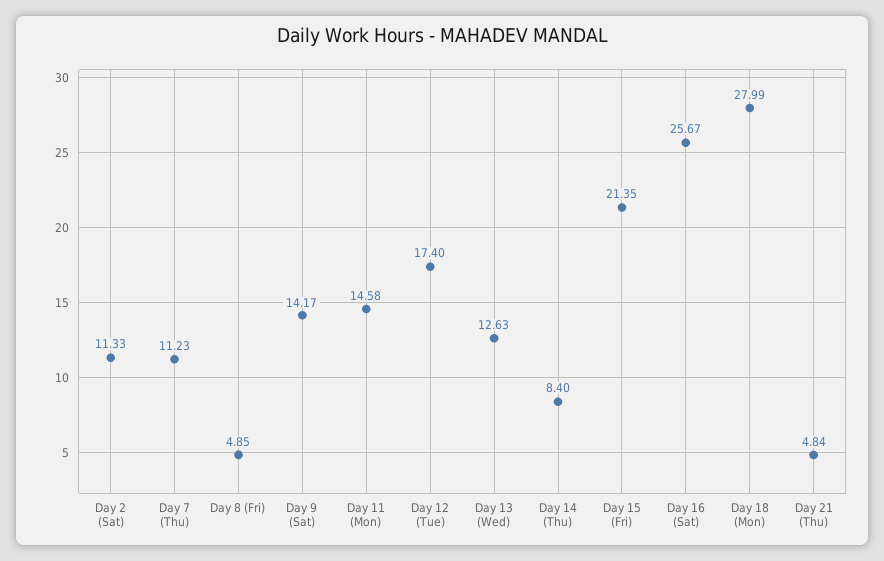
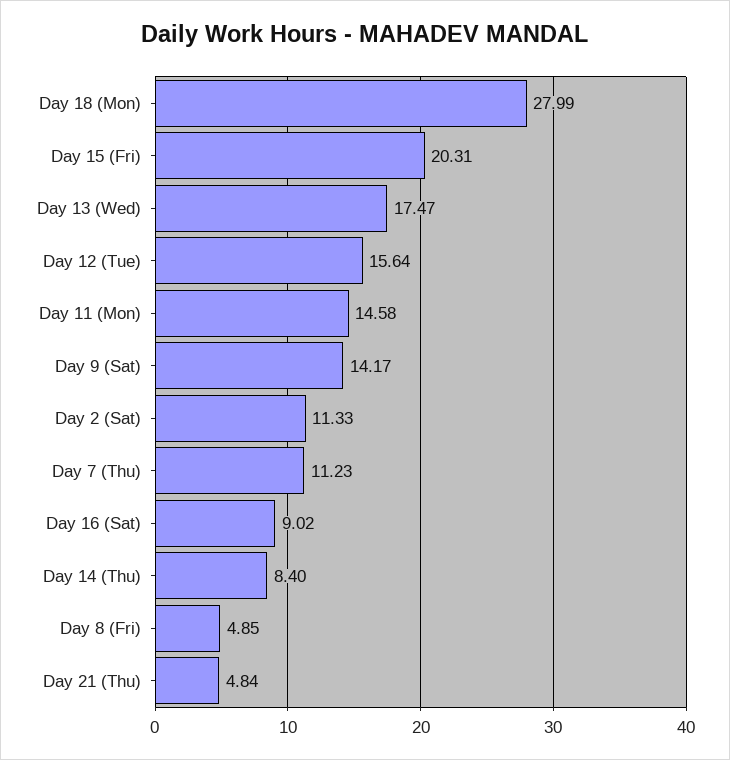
Day 12 (Tue): 17.4 -> 15.64
Day 13 (Wed): 12.63 -> 17.47
Day 15 (Fri): 21.35 -> 20.31
Day 16 (Sat): 25.67 -> 9.02

